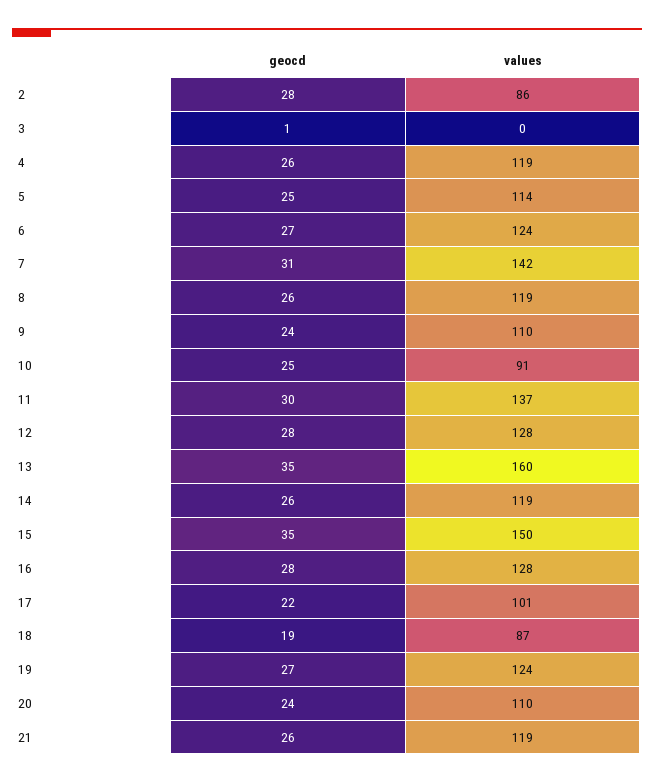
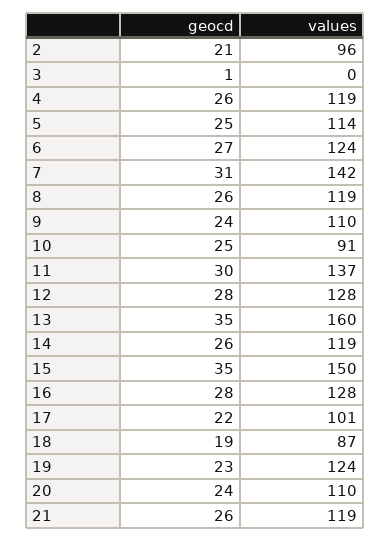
geocd, 2: 28 -> 21
values, 2: 86 -> 96
geocd, 19: 27 -> 23

